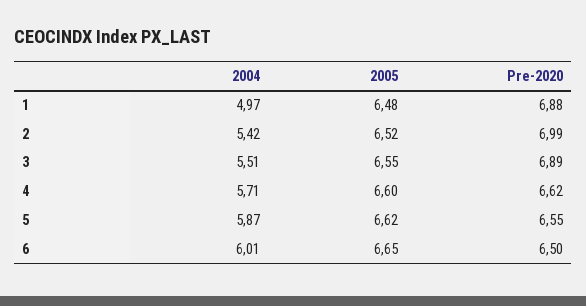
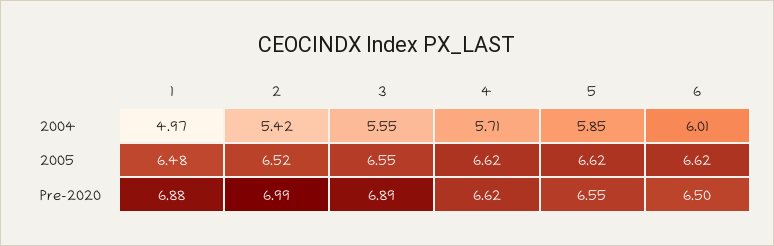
2004, 3: 5.51 -> 5.55
2005, 4: 6.6 -> 6.62
2004, 5: 5.87 -> 5.85
2005, 6: 6.65 -> 6.62

